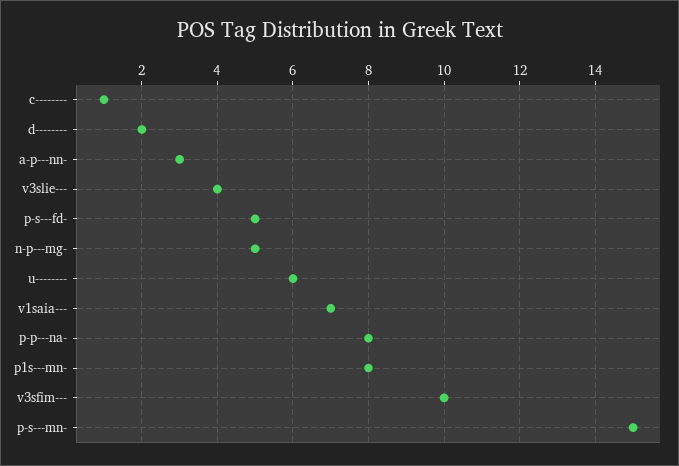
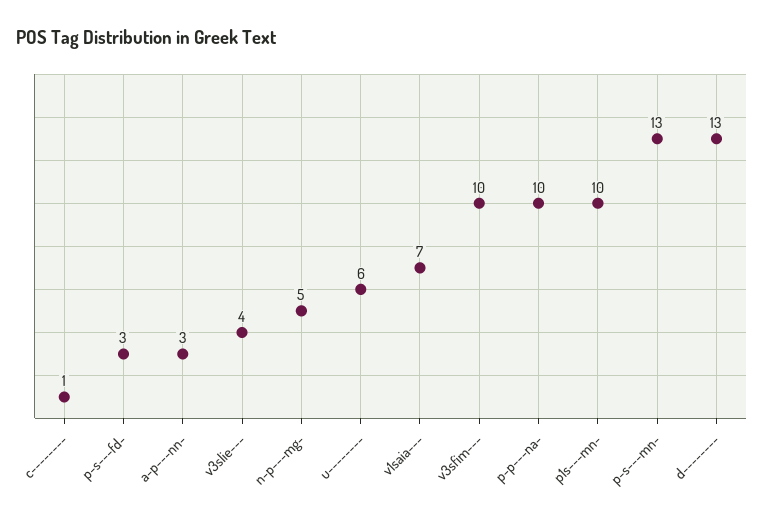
d--------: 2 -> 13
p-s---fd-: 5 -> 3
p-p---na-: 8 -> 10
p1s---mn-: 8 -> 10
p-s---mn-: 15 -> 13

